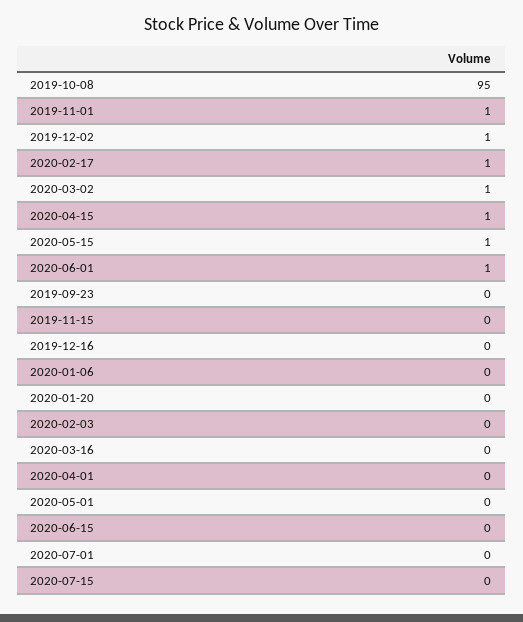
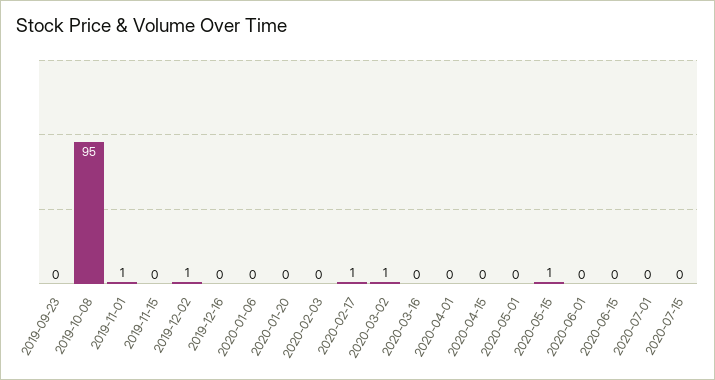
2020-04-15: 1 -> 0
2020-06-01: 1 -> 0

